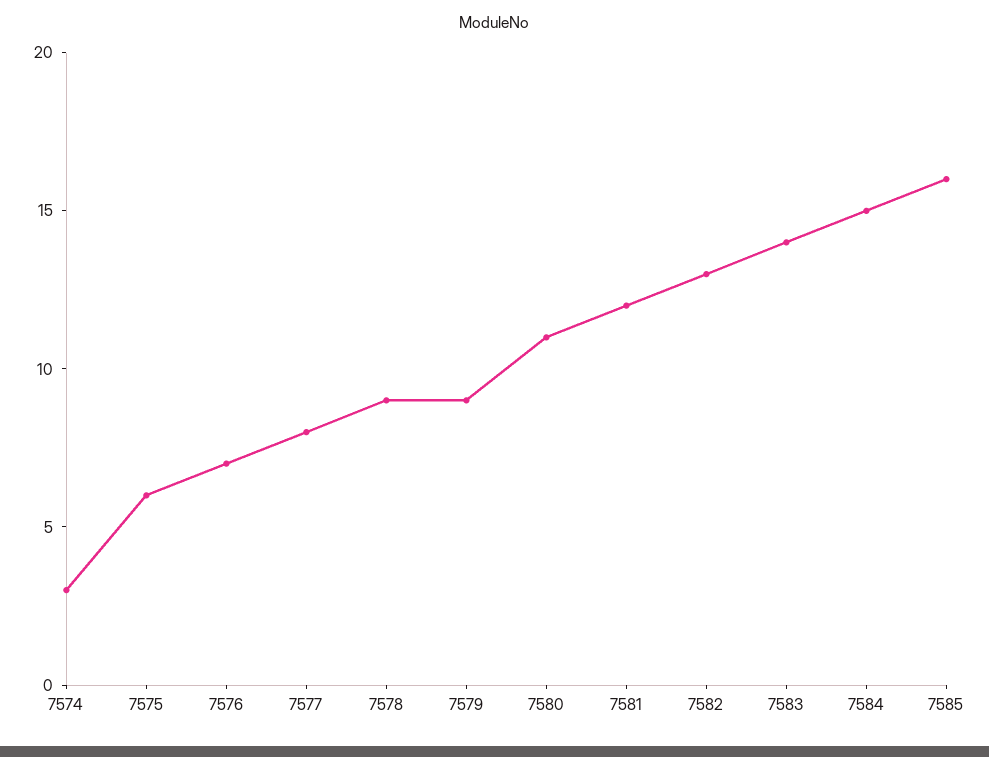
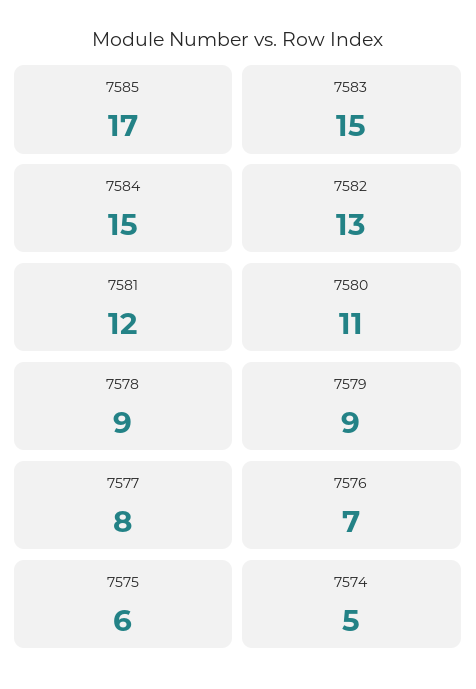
7574: 3 -> 5
7583: 14 -> 15
7585: 16 -> 17

